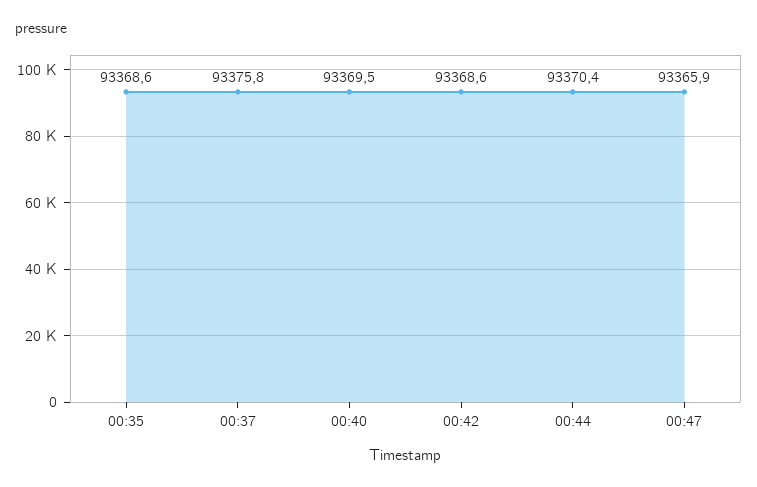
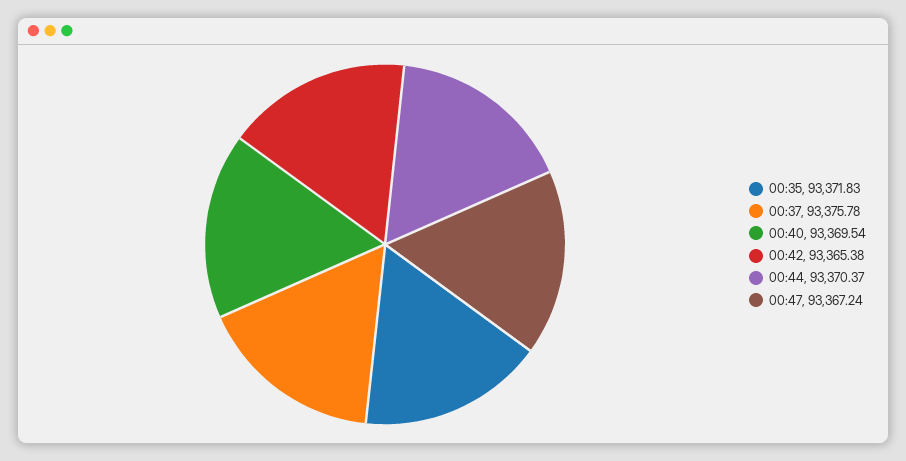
00:35: 93368.6 -> 93371.83
00:42: 93368.6 -> 93365.38
00:47: 93365.9 -> 93367.24

